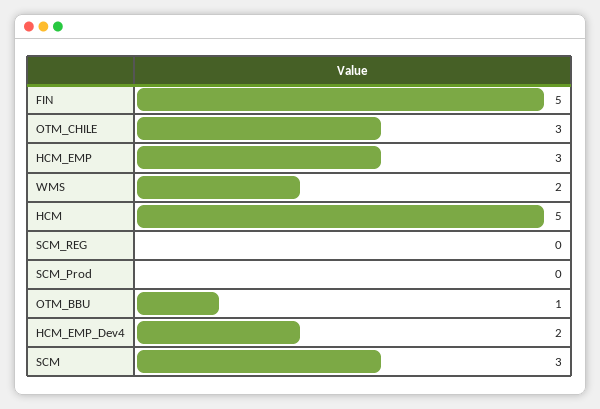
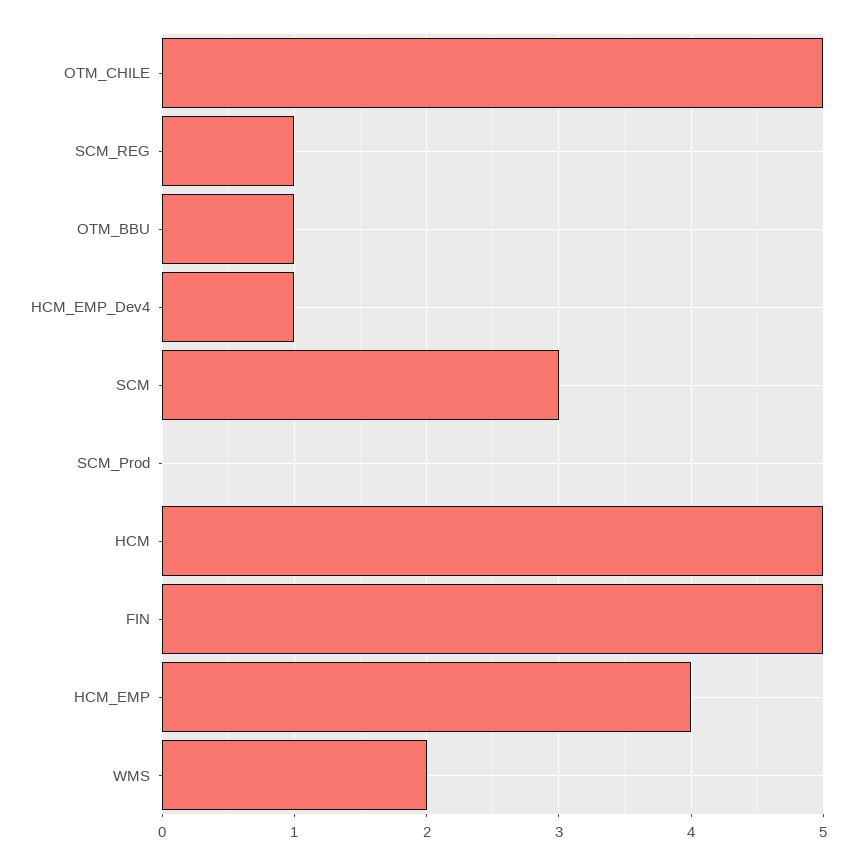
OTM_CHILE: 3 -> 5
HCM_EMP: 3 -> 4
SCM_REG: 0 -> 1
HCM_EMP_Dev4: 2 -> 1

